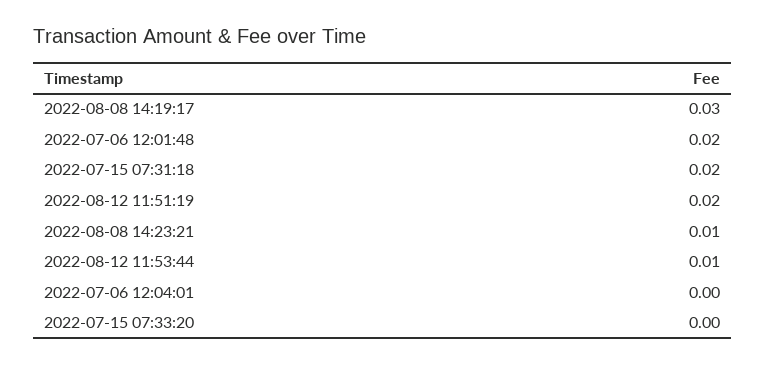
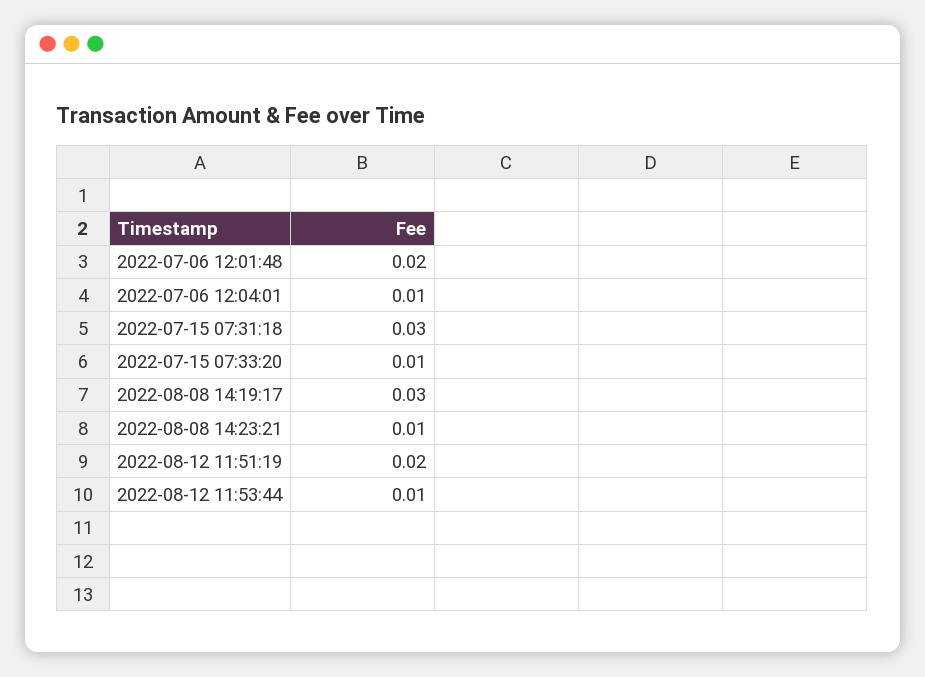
2022-07-15 07:31:18: 0.02 -> 0.03
2022-07-06 12:04:01: 0 -> 0.01
2022-07-15 07:33:20: 0 -> 0.01

